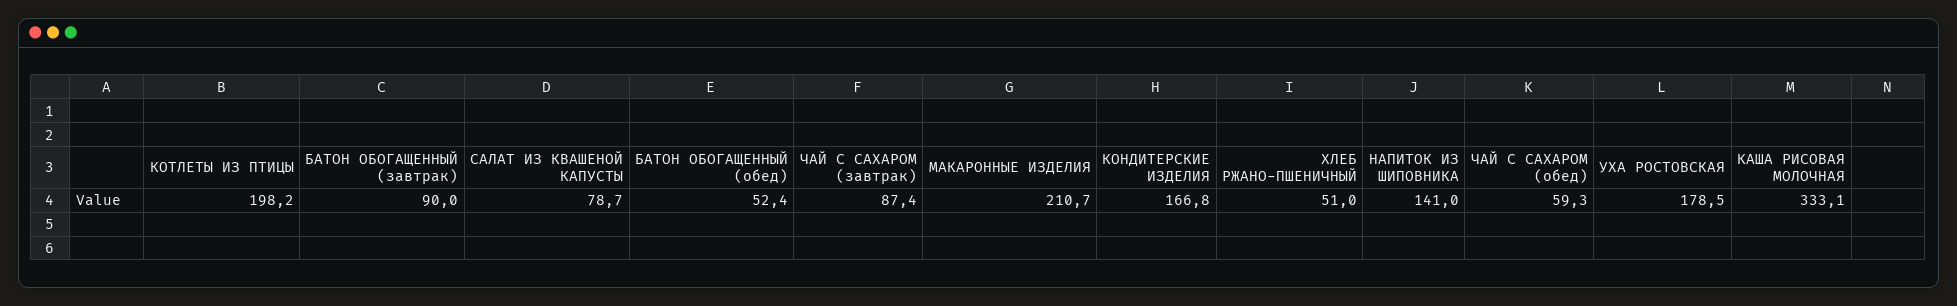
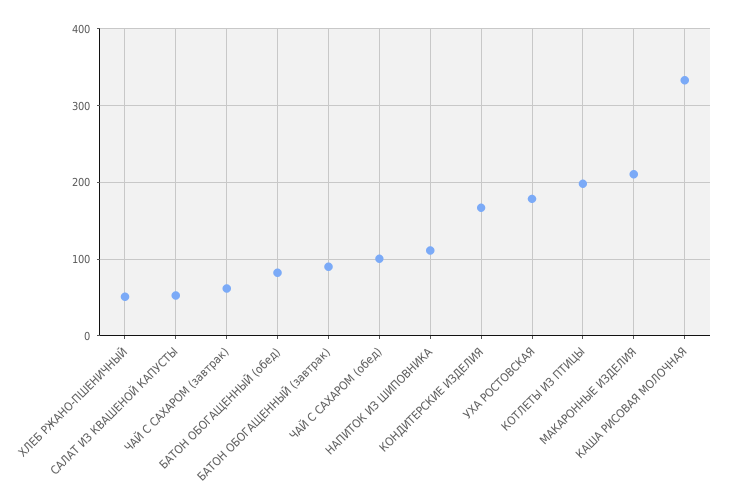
САЛАТ ИЗ КВАШЕНОЙ КАПУСТЫ: 78.7 -> 50
БАТОН ОБОГАЩЕННЫЙ (обед): 52.4 -> 80
ЧАЙ С САХАРОМ (завтрак): 87.4 -> 60
НАПИТОК ИЗ ШИПОВНИКА: 141 -> 110
ЧАЙ С САХАРОМ (обед): 59.3 -> 100

